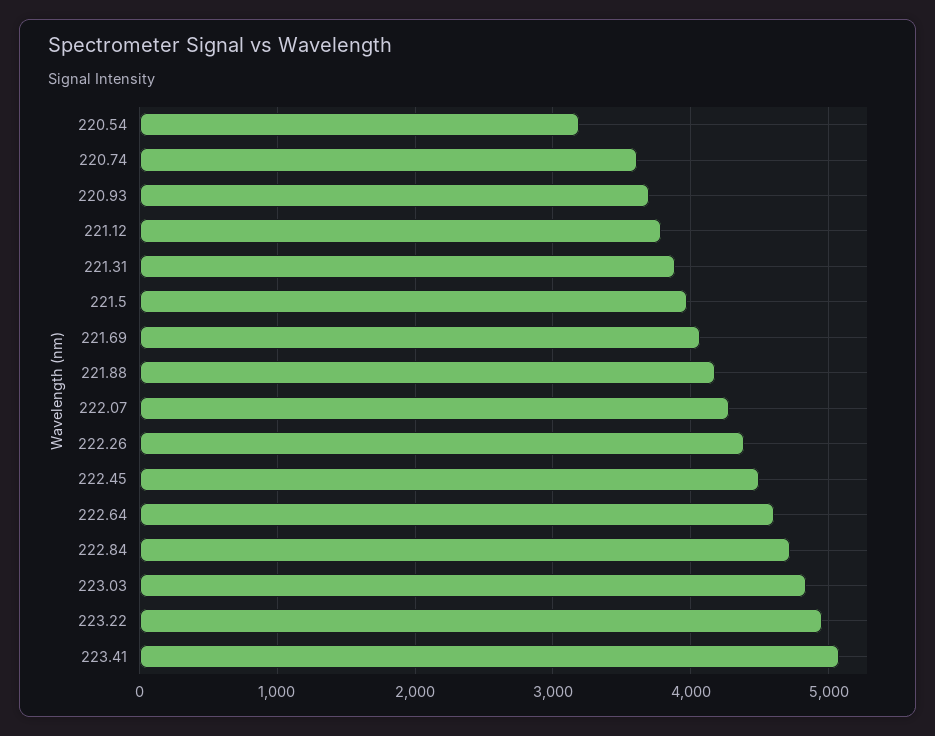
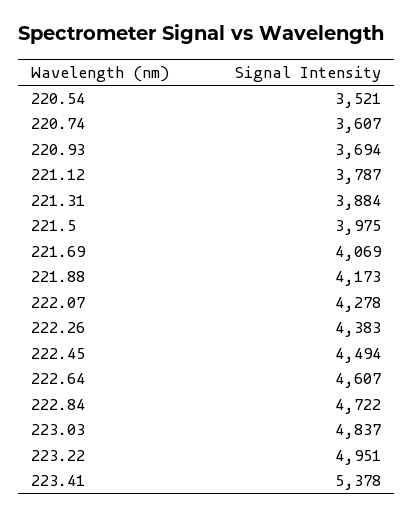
220.54: 3200 -> 3521
223.41: 5100 -> 5378

